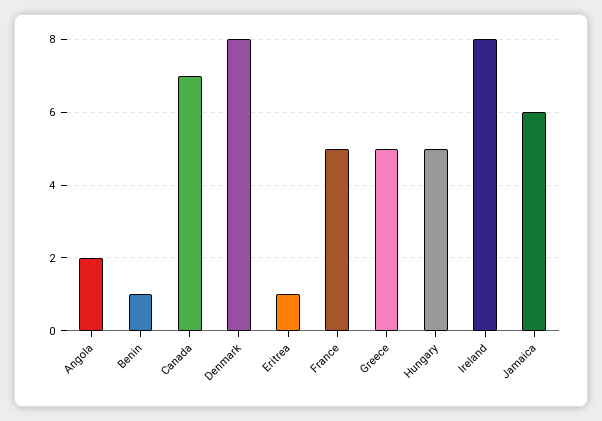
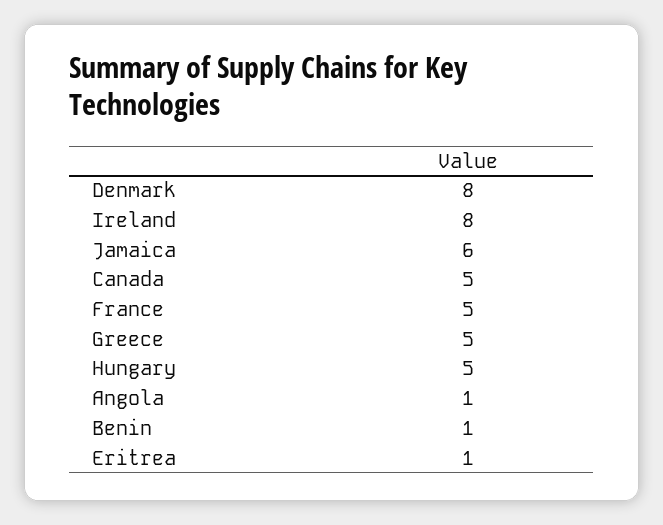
Angola: 2 -> 1
Canada: 7 -> 5

